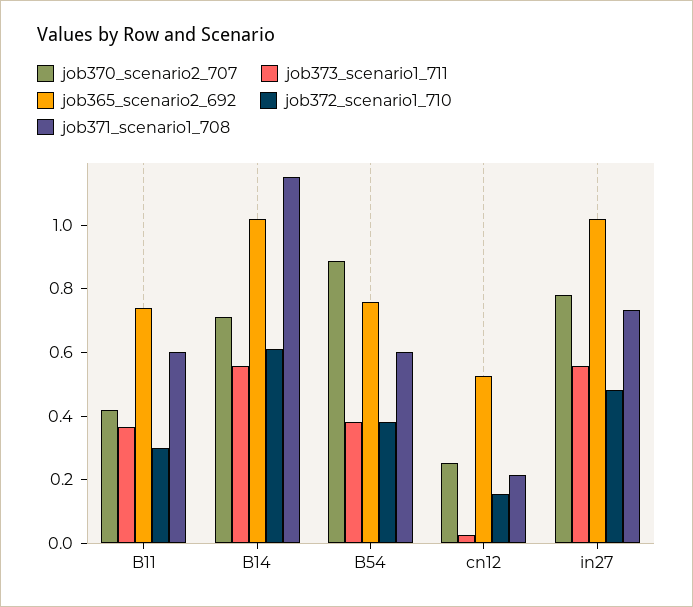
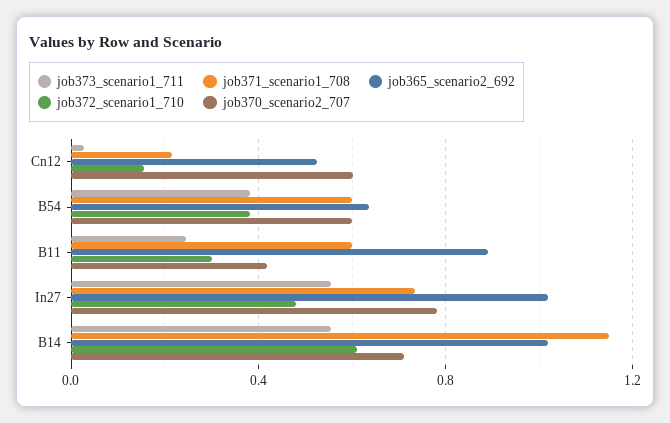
job373_scenario1_711, B11: 0.35 -> 0.25
job365_scenario2_692, B11: 0.75 -> 0.9
job370_scenario2_707, B54: 0.9 -> 0.6
job365_scenario2_692, B54: 0.75 -> 0.65
job370_scenario2_707, cn12: 0.25 -> 0.6

